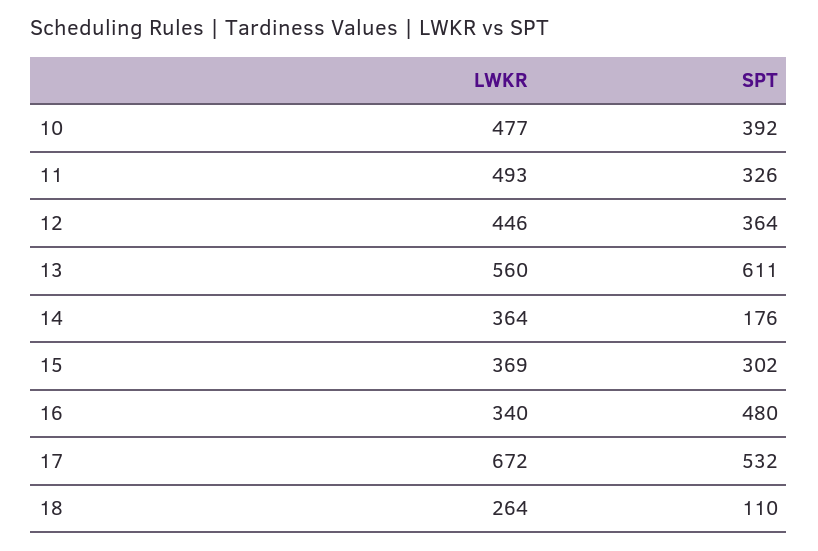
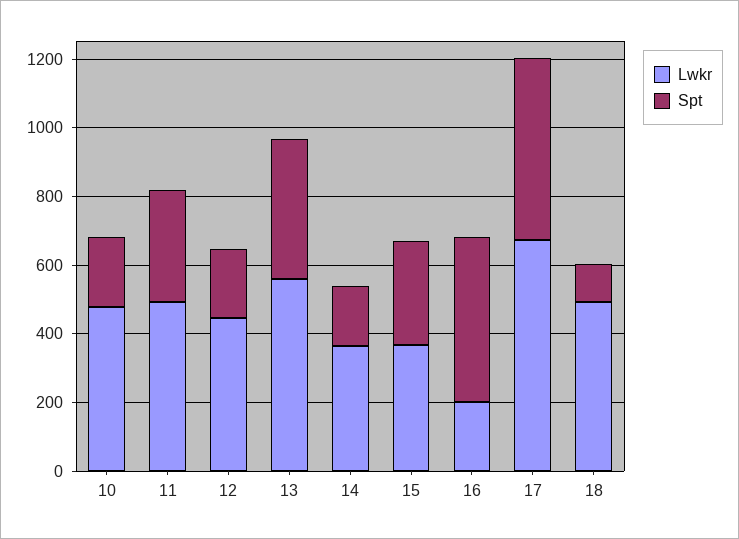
SPT, 10: 392 -> 200
SPT, 12: 364 -> 200
SPT, 13: 611 -> 400
LWKR, 16: 340 -> 200
LWKR, 18: 264 -> 500

